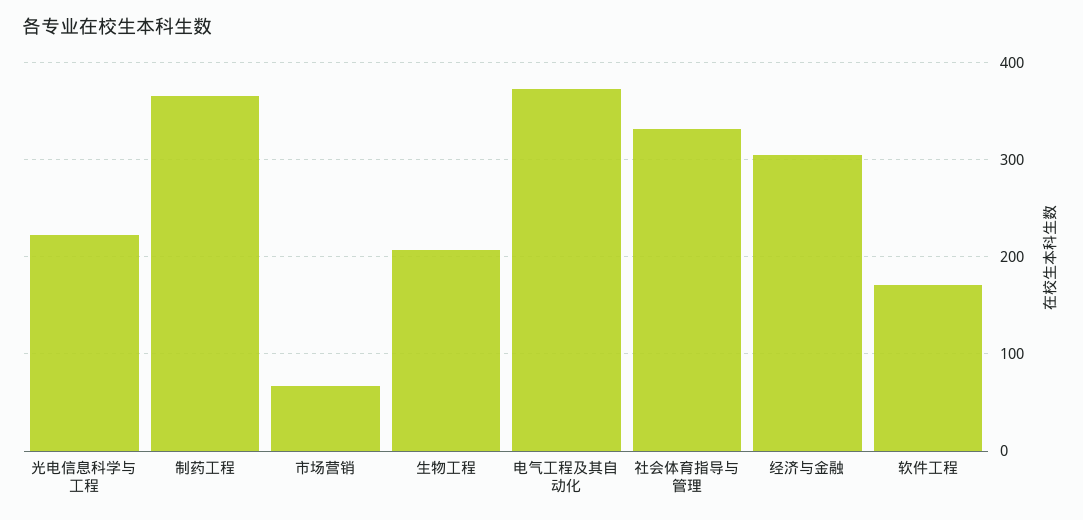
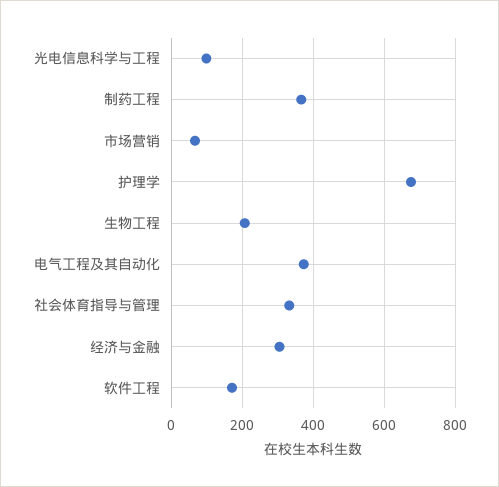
光电信息科学与工程: 220 -> 100
护理学: none -> 680

